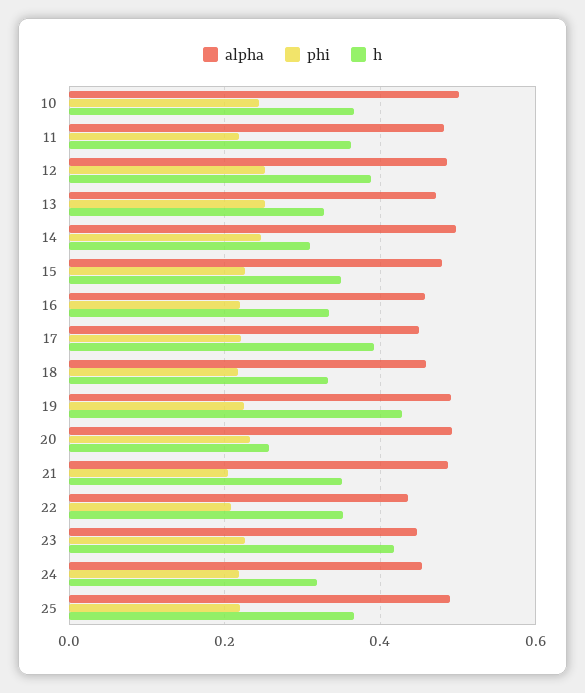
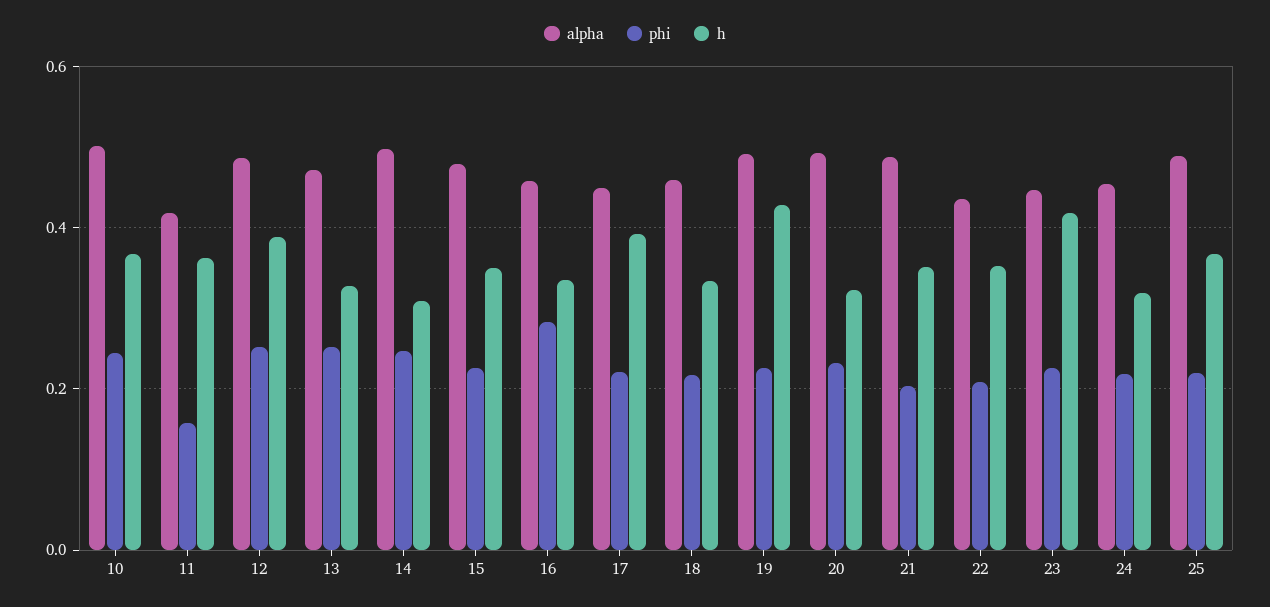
alpha, 11: 0.48 -> 0.42
phi, 11: 0.22 -> 0.16
phi, 16: 0.22 -> 0.28
h, 20: 0.26 -> 0.32

